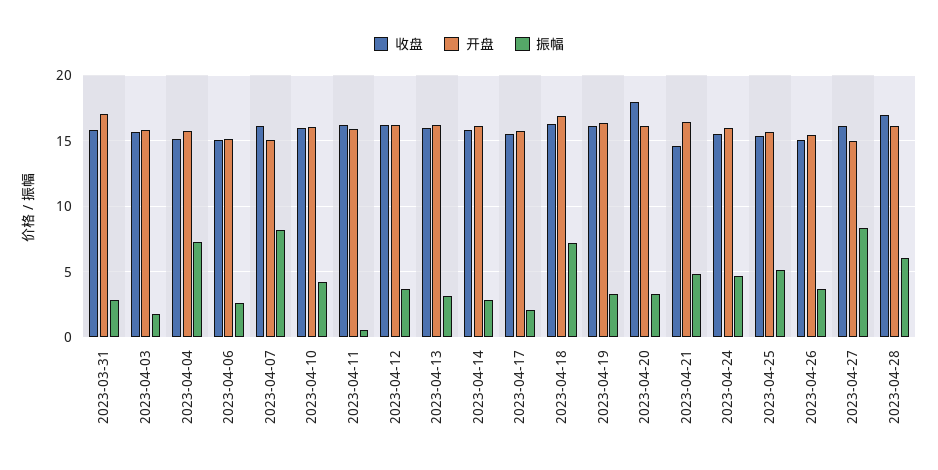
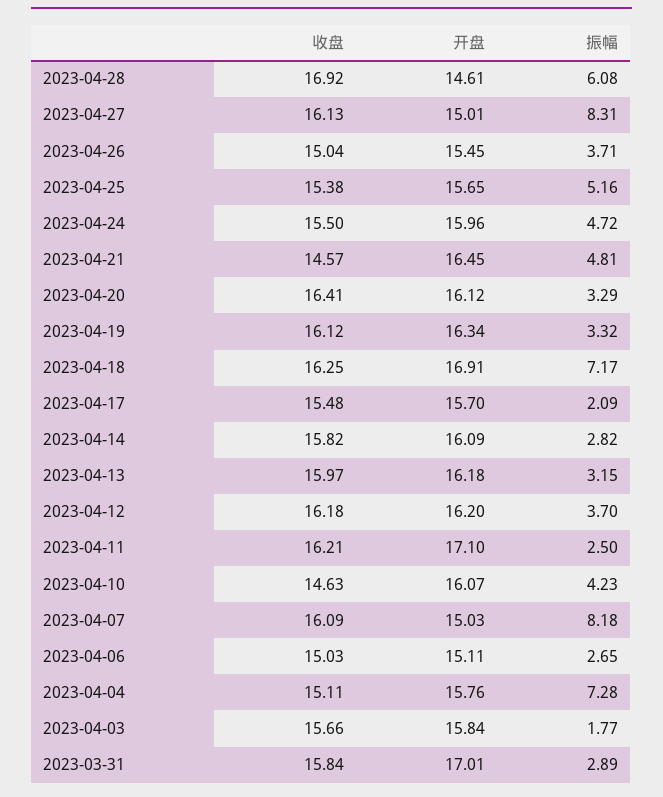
收盘, 2023-04-10: 16 -> 14.63
开盘, 2023-04-11: 16 -> 17.1
振幅, 2023-04-11: 0.5 -> 2.5
收盘, 2023-04-20: 18 -> 16.41
开盘, 2023-04-28: 16 -> 14.61

